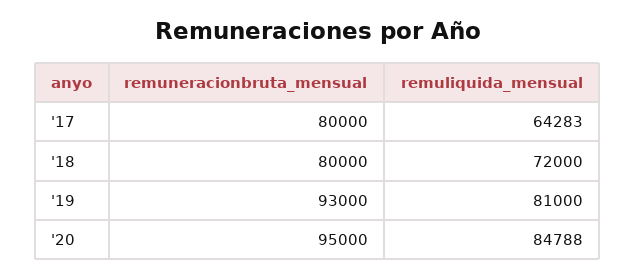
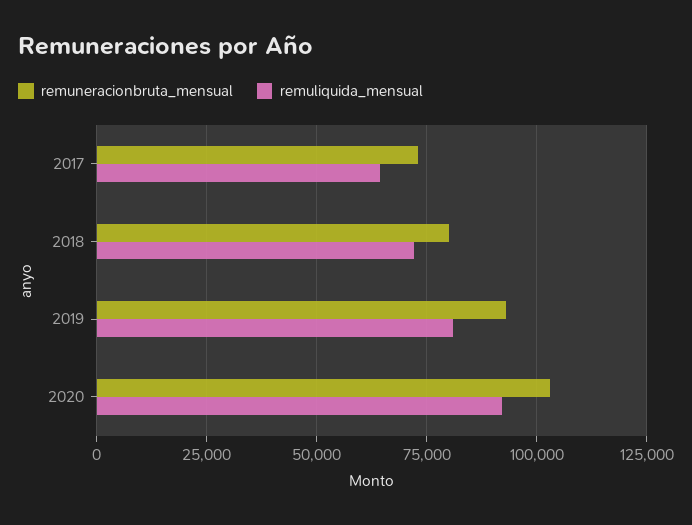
remuneracionbruta_mensual, '17: 80000 -> 72500
remuneracionbruta_mensual, '20: 95000 -> 102500
remuliquida_mensual, '20: 84788 -> 92500

